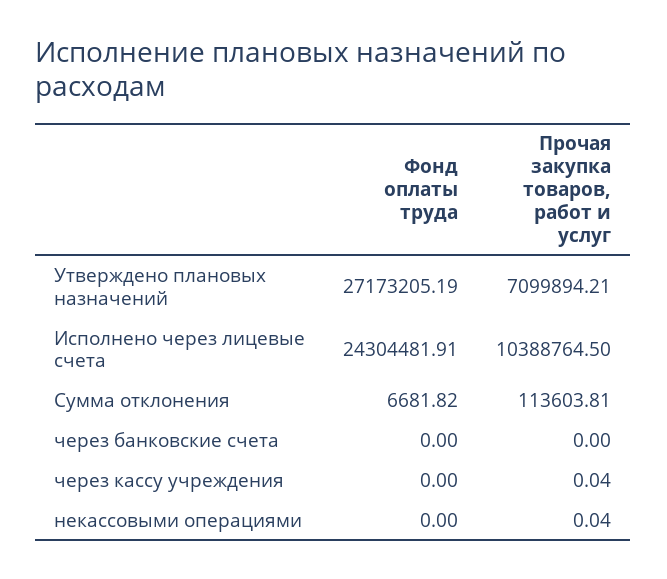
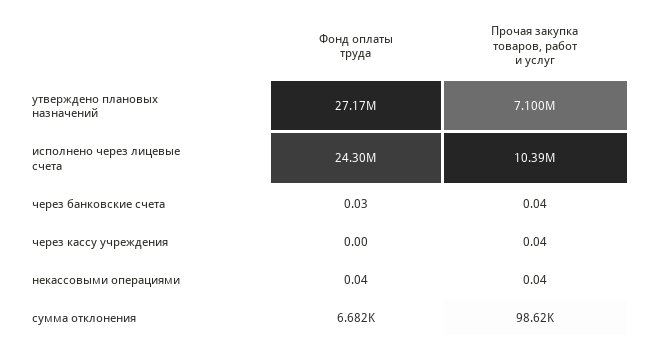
Прочая закупка товаров, работ и услуг, Сумма отклонения: 113603.81 -> 98620
Фонд оплаты труда, через банковские счета: 0 -> 0.03
Прочая закупка товаров, работ и услуг, через банковские счета: 0 -> 0.04
Фонд оплаты труда, некассовыми операциями: 0 -> 0.04

